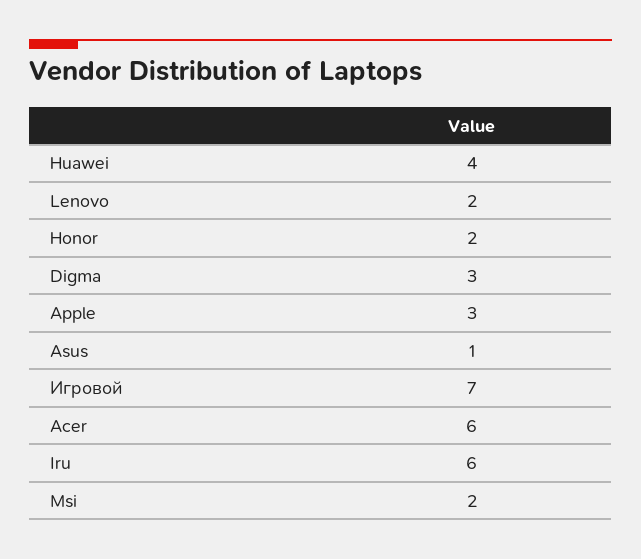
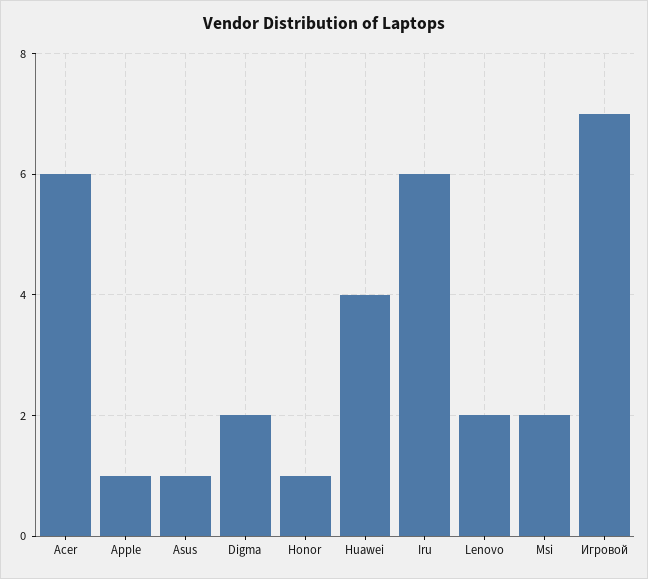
Honor: 2 -> 1
Digma: 3 -> 2
Apple: 3 -> 1

